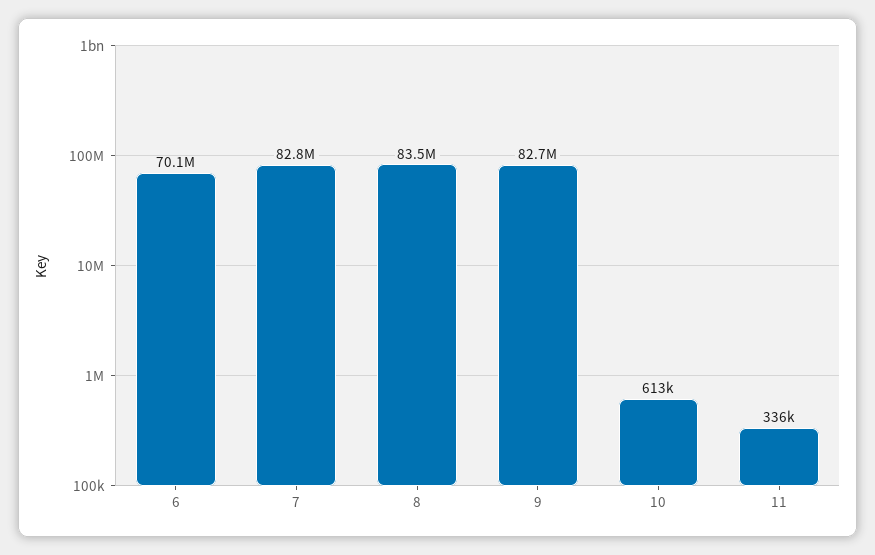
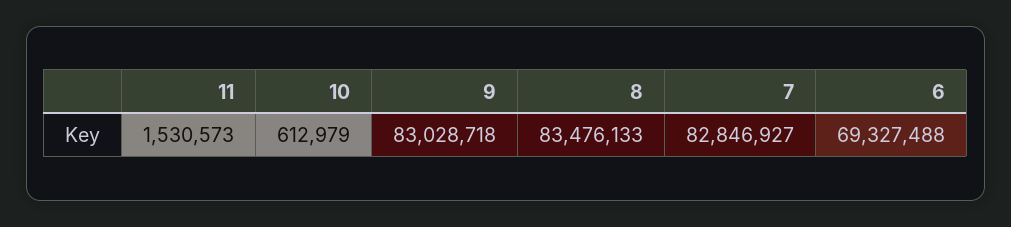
6: 70100000 -> 69327488
9: 82700000 -> 83028718
11: 336000 -> 1530573

